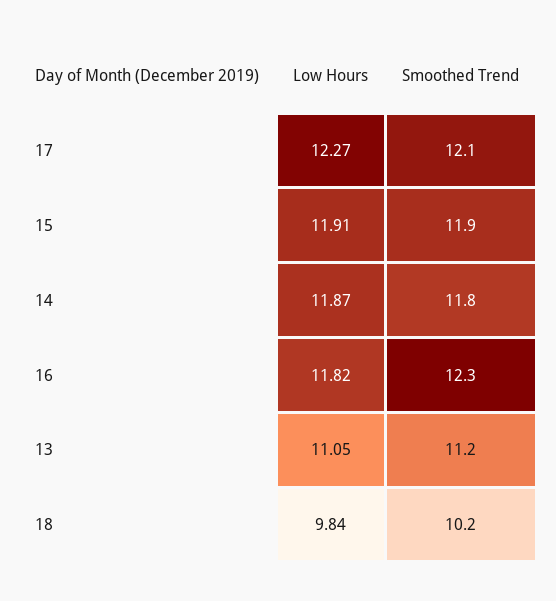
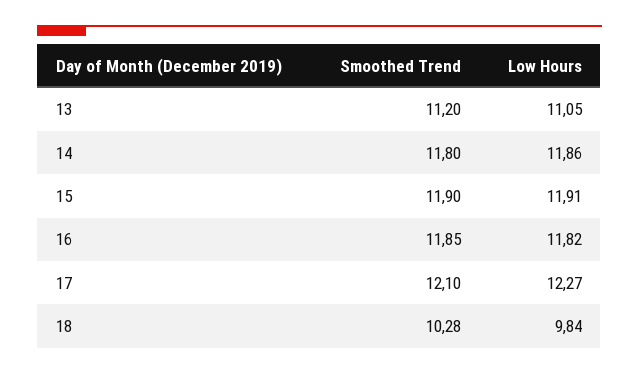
Low Hours, 14: 11.87 -> 11.86
Smoothed Trend, 16: 12.3 -> 11.85
Smoothed Trend, 18: 10.2 -> 10.28

